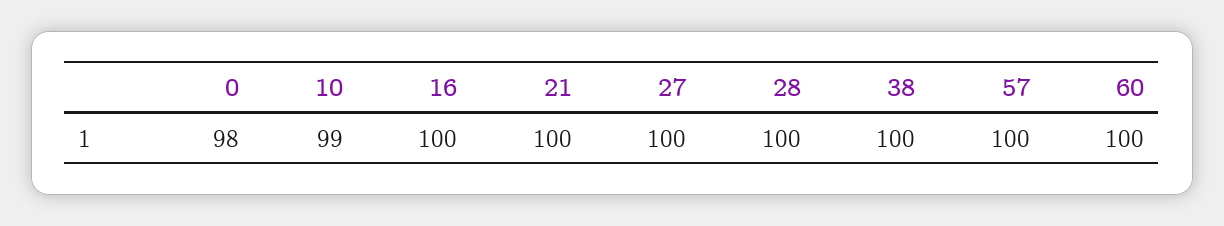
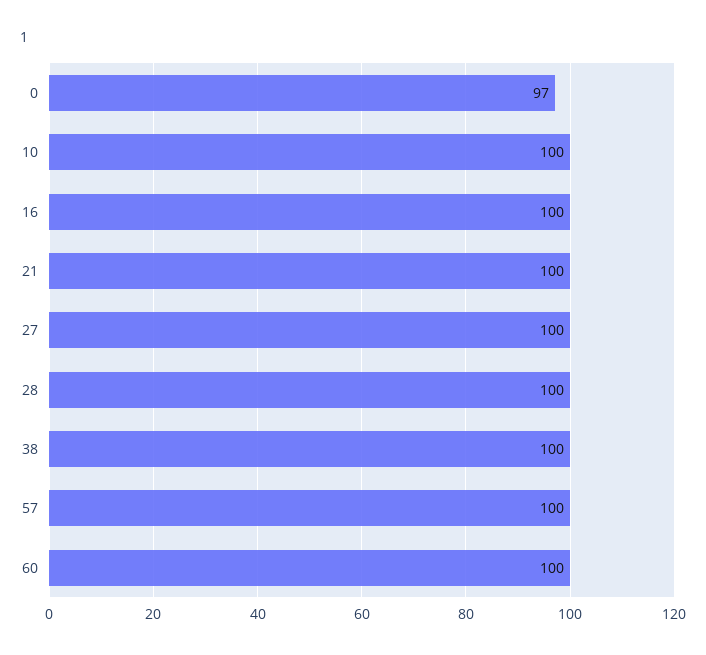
0: 98 -> 97
10: 99 -> 100

